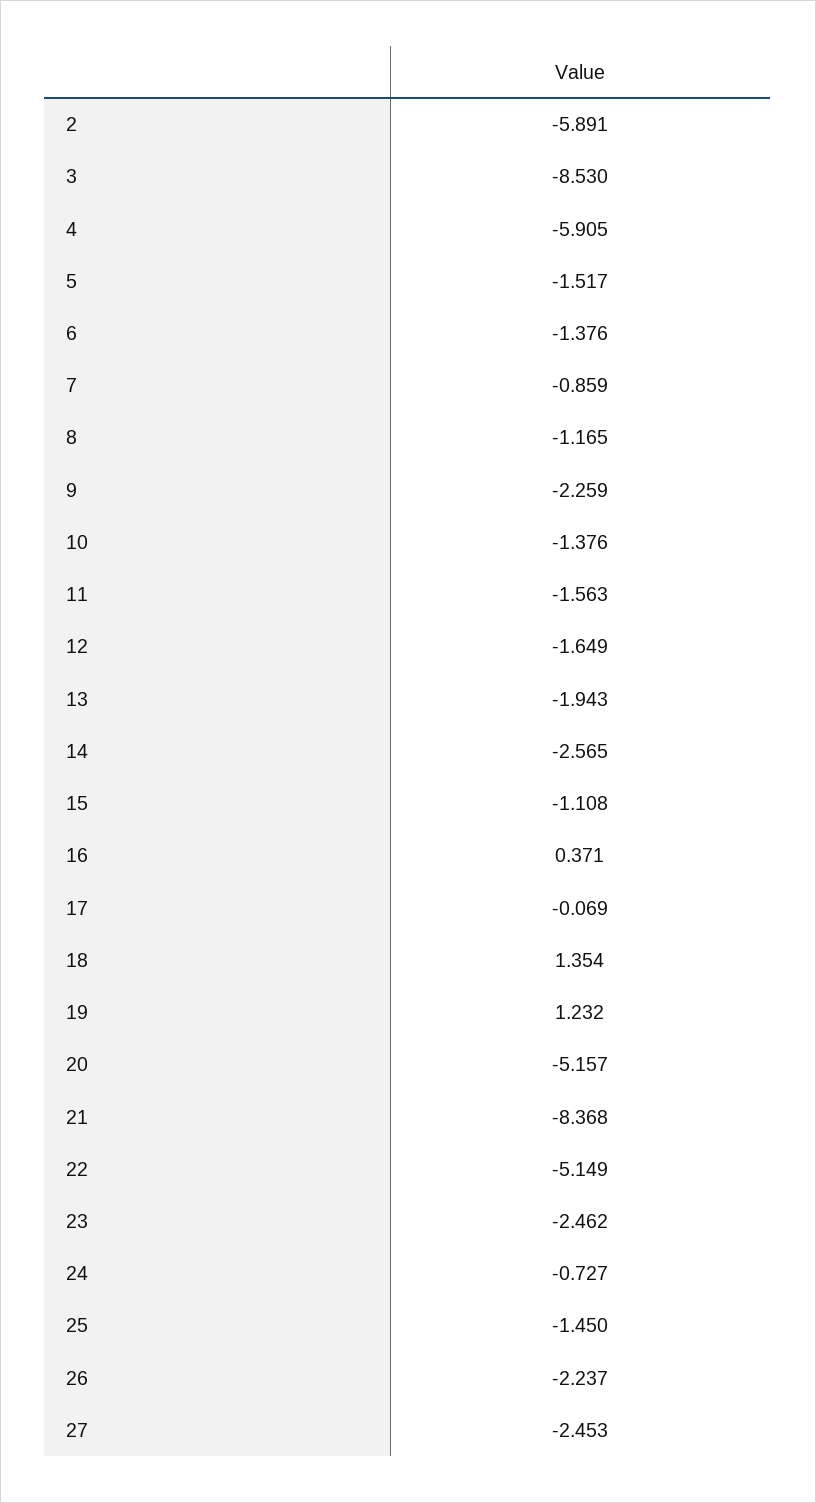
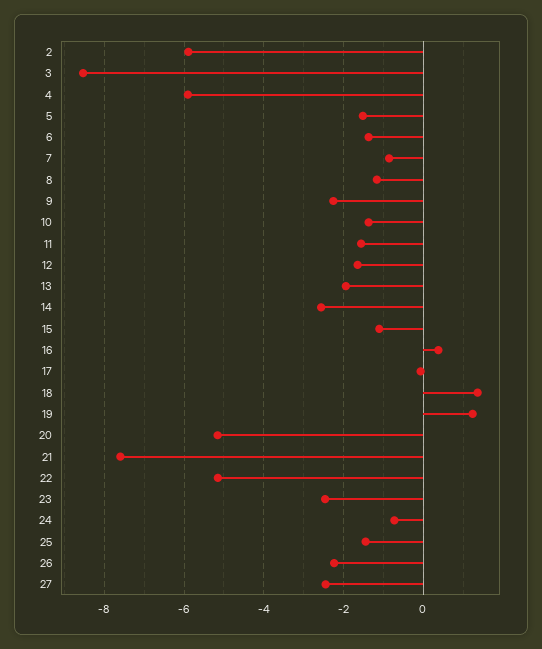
21: -8.368 -> -7.6

